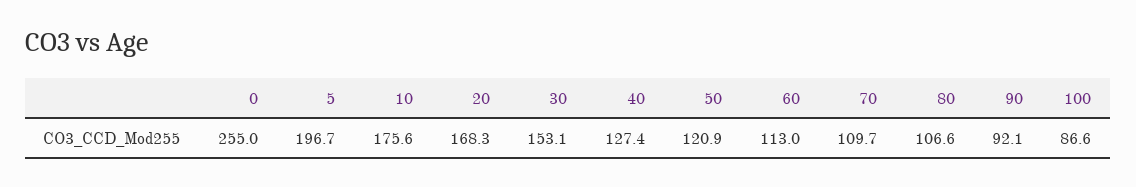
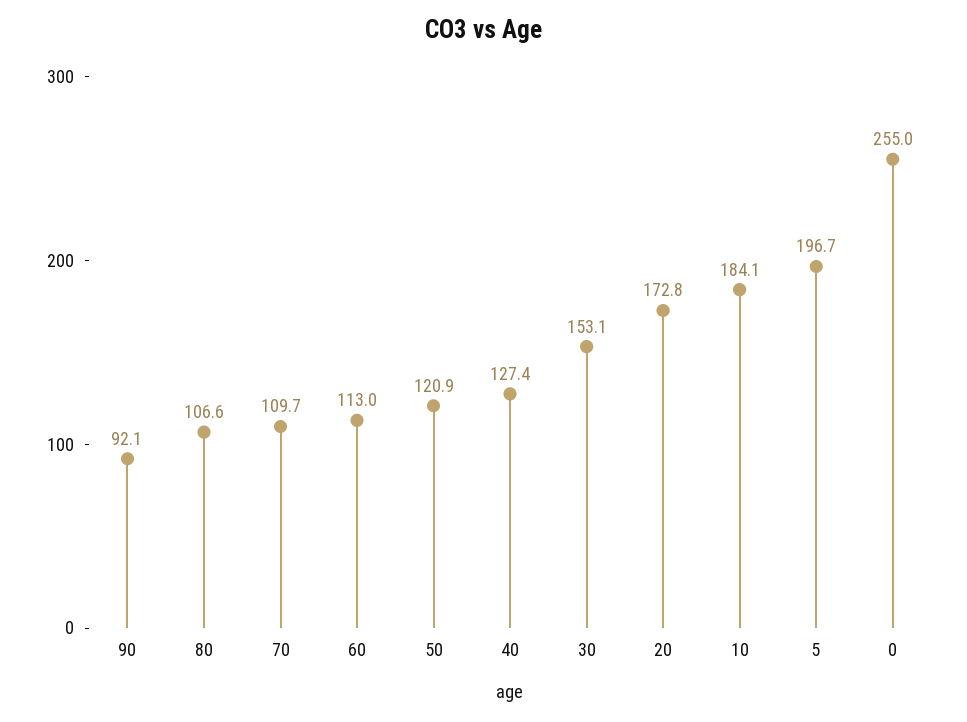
10: 175.6 -> 184.1
20: 168.3 -> 172.8
100: 86.6 -> none

